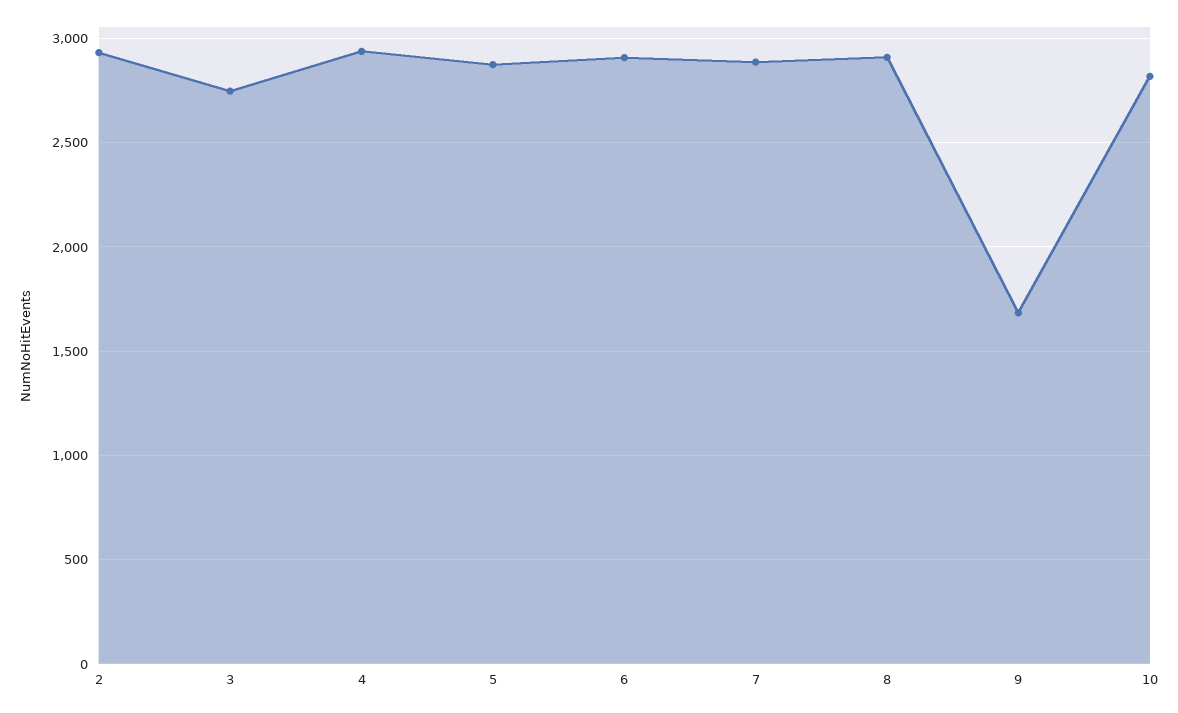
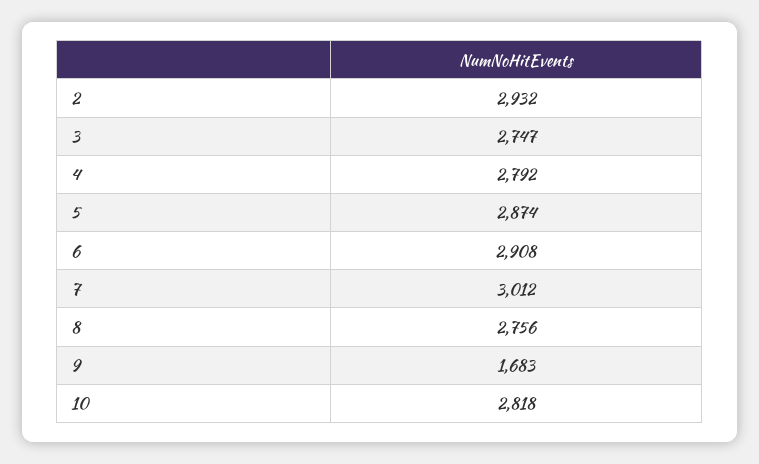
4: 2950 -> 2792
7: 2900 -> 3012
8: 2900 -> 2756

